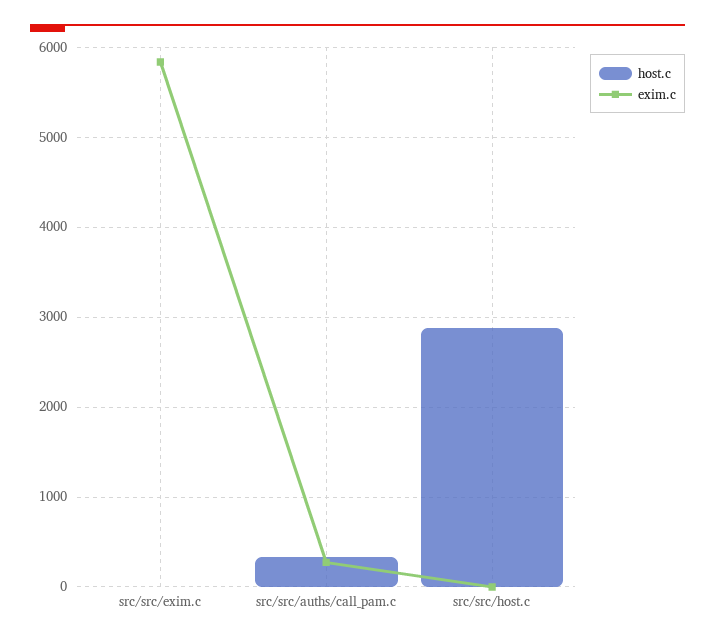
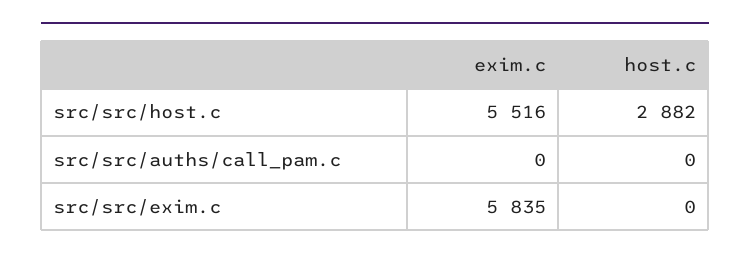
host.c, src/src/auths/call_pam.c: 300 -> 0
exim.c, src/src/auths/call_pam.c: 300 -> 0
exim.c, src/src/host.c: 0 -> 5516

